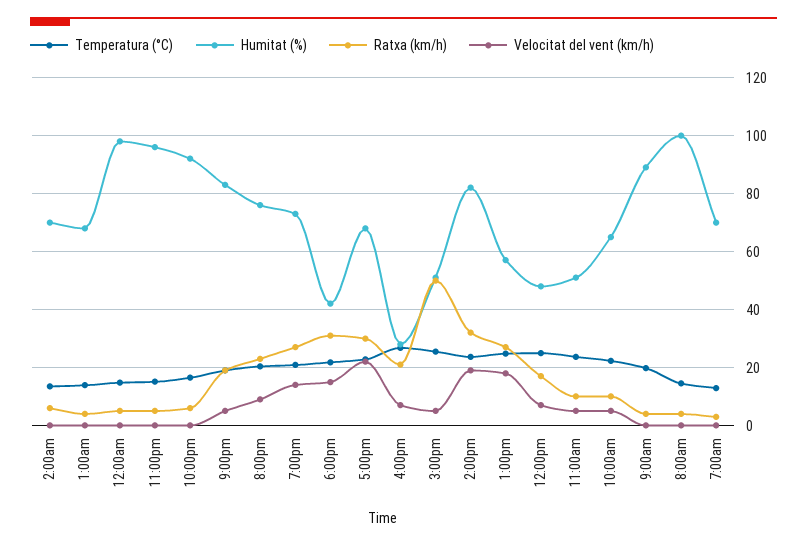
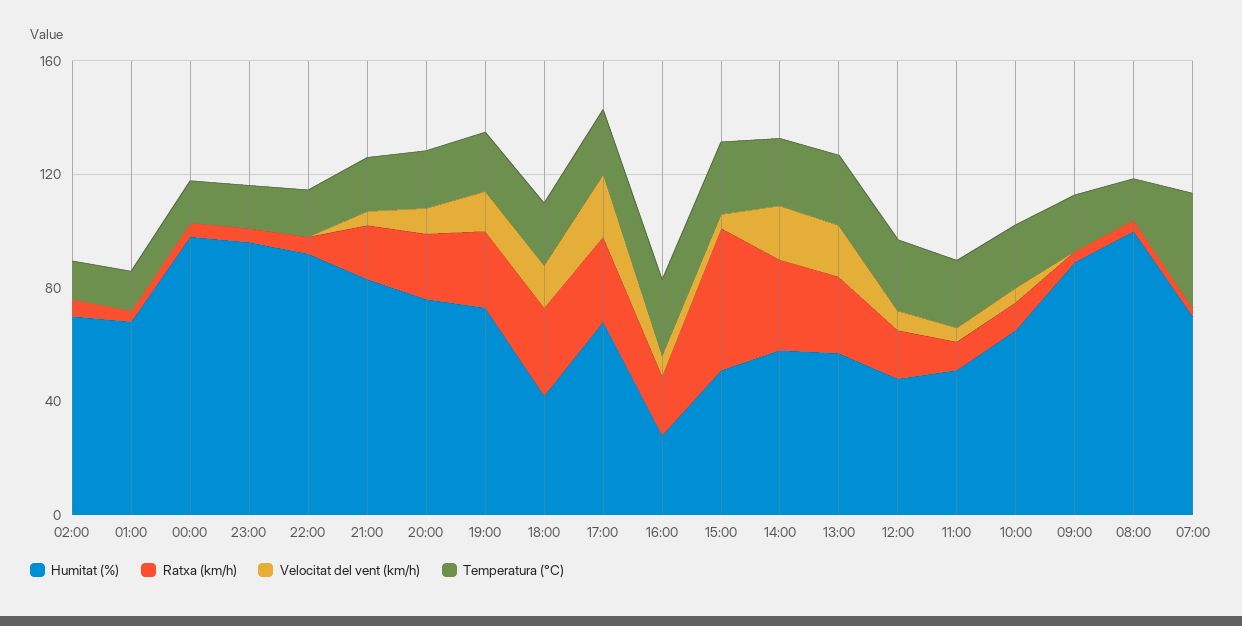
Humitat (%), 2:00pm: 82.5 -> 60
Temperatura (°C), 7:00am: 12.5 -> 40

